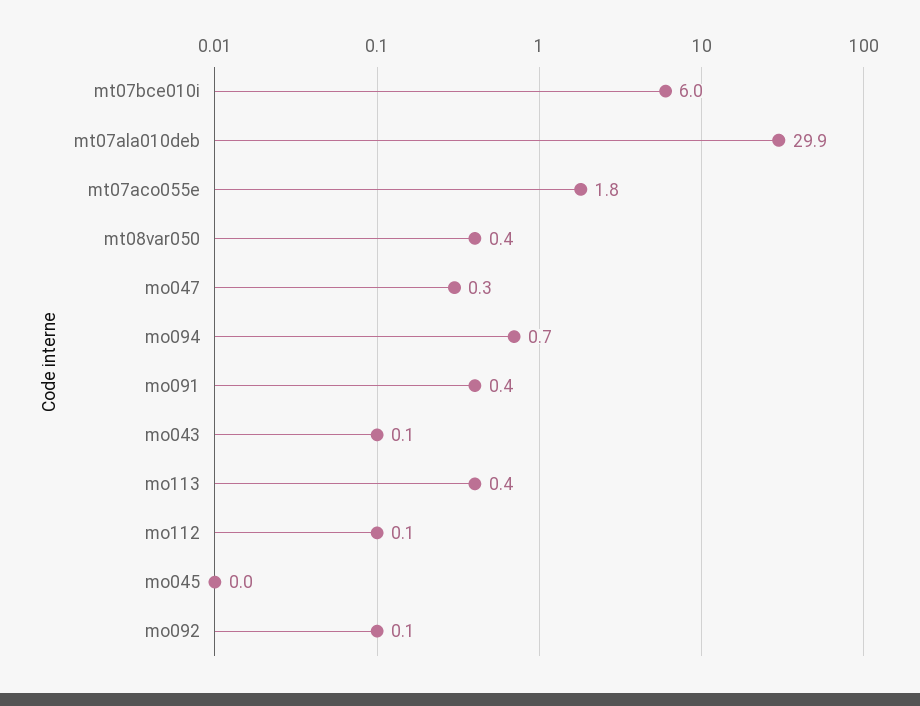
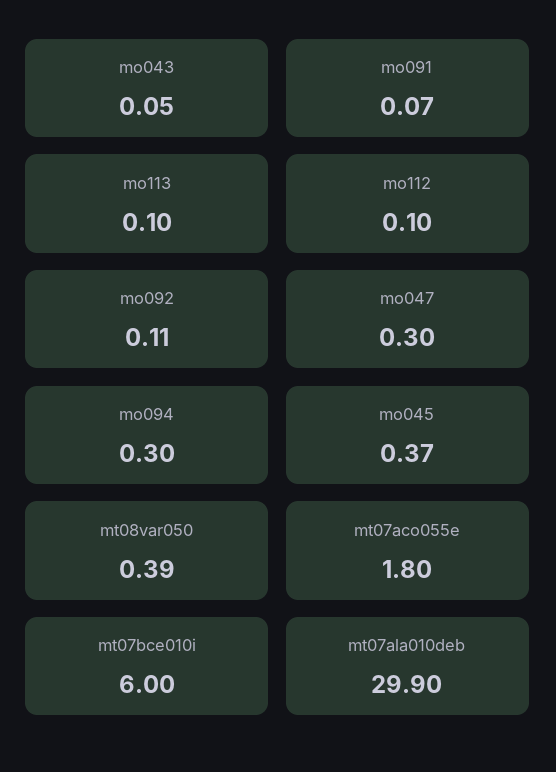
mo094: 0.7 -> 0.3
mo091: 0.4 -> 0.07
mo113: 0.4 -> 0.1
mo045: 0 -> 0.37

